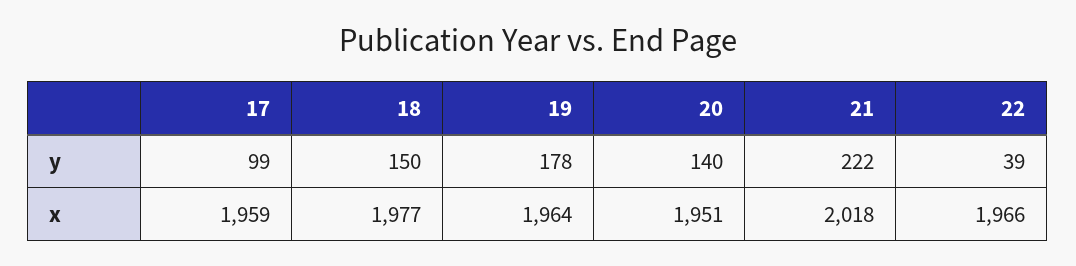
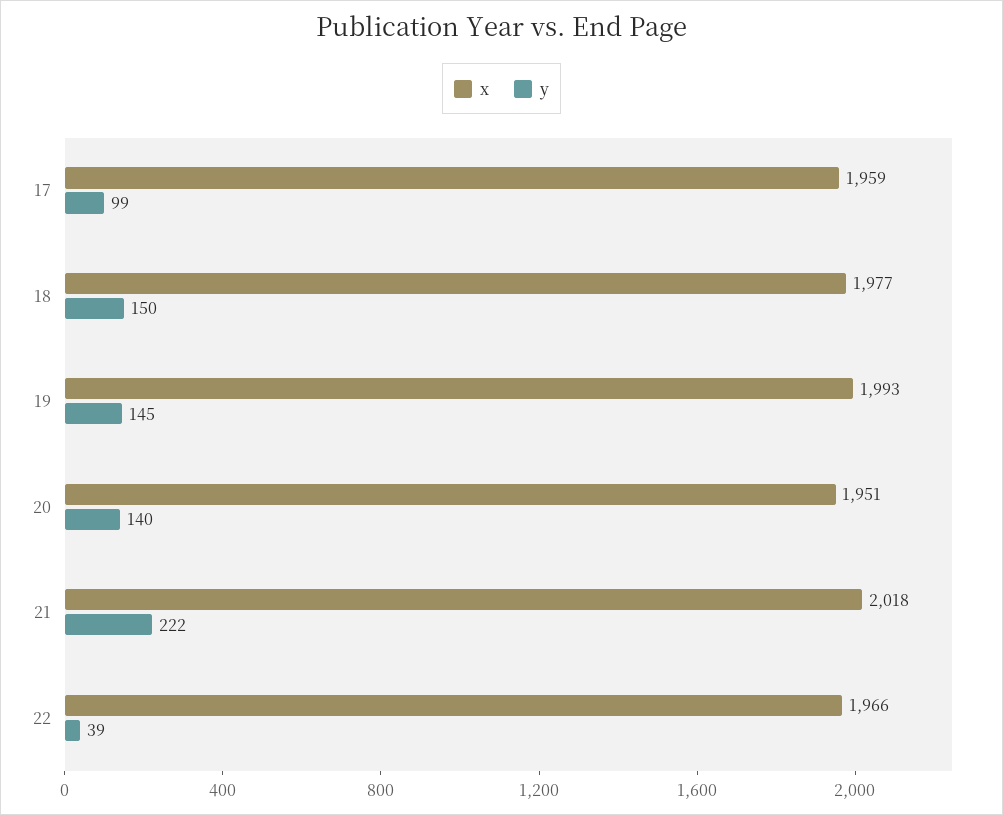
y, 19: 178 -> 145
x, 19: 1964 -> 1993

